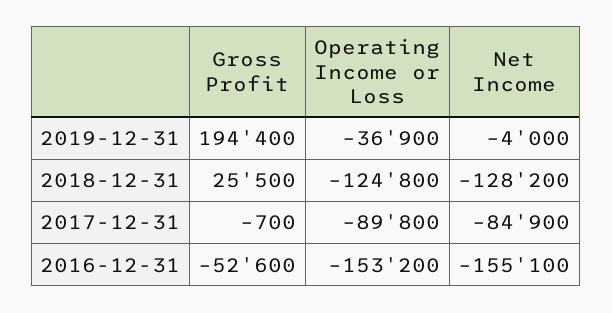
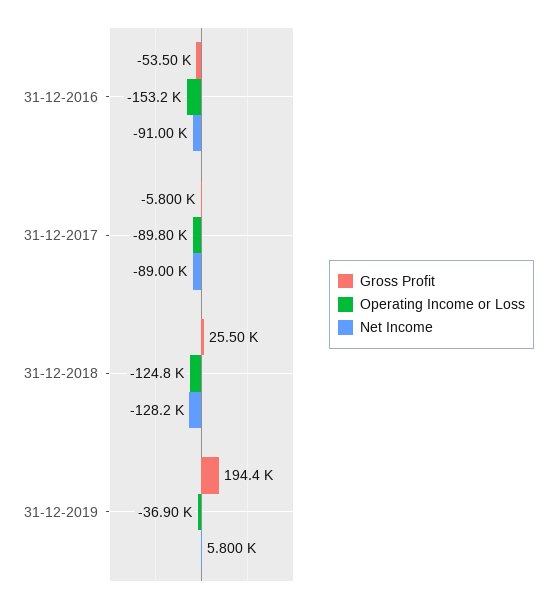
Net Income, 2019-12-31: -4000 -> 5800
Gross Profit, 2017-12-31: -700 -> -5800
Net Income, 2017-12-31: -84900 -> -89000
Gross Profit, 2016-12-31: -52600 -> -53500
Net Income, 2016-12-31: -155100 -> -91000

